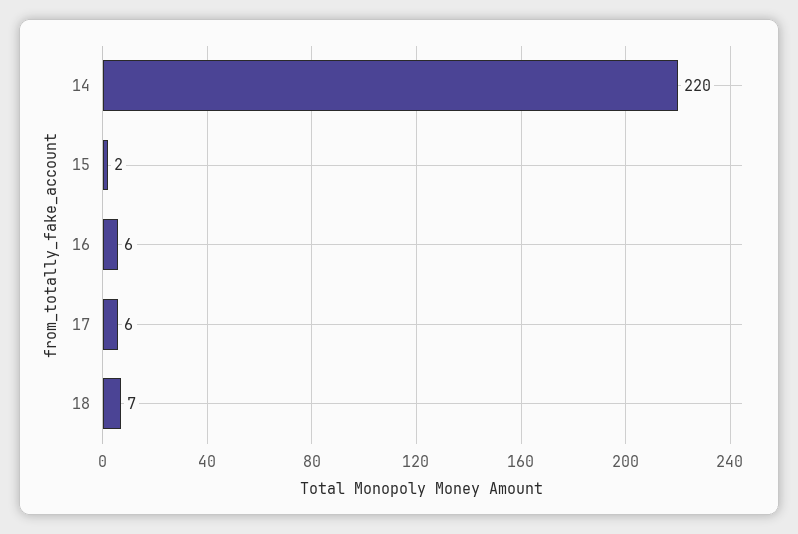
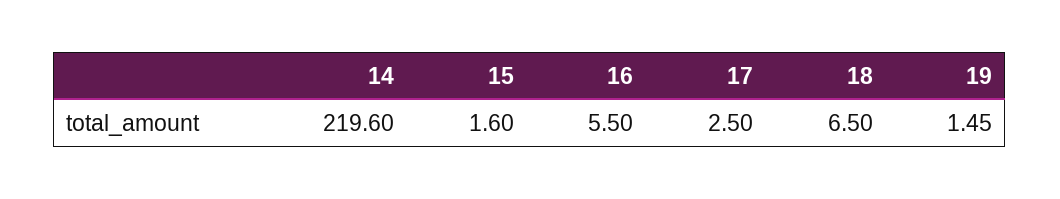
17: 6 -> 2.5
19: none -> 1.45

